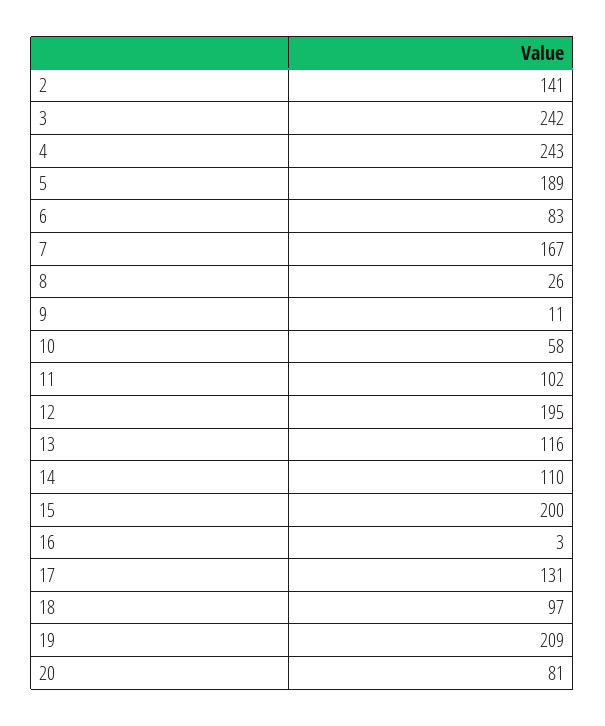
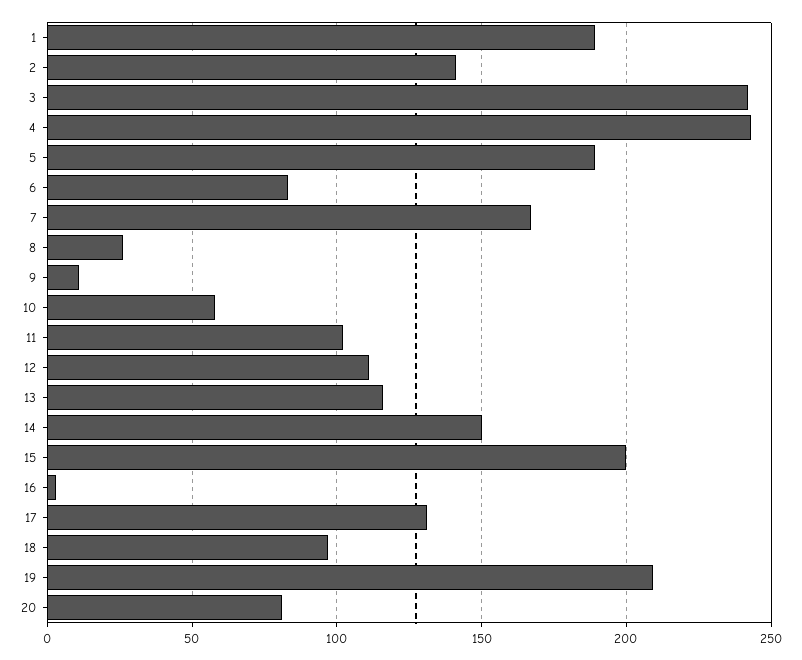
12: 195 -> 110
14: 110 -> 150
1: none -> 190

